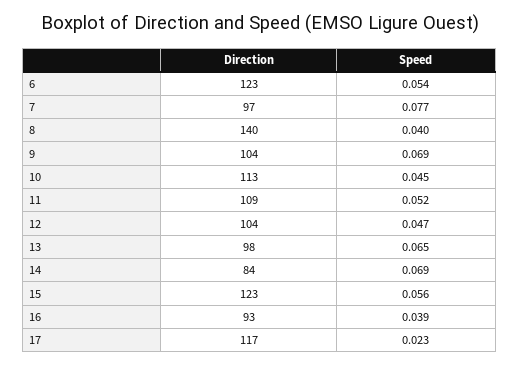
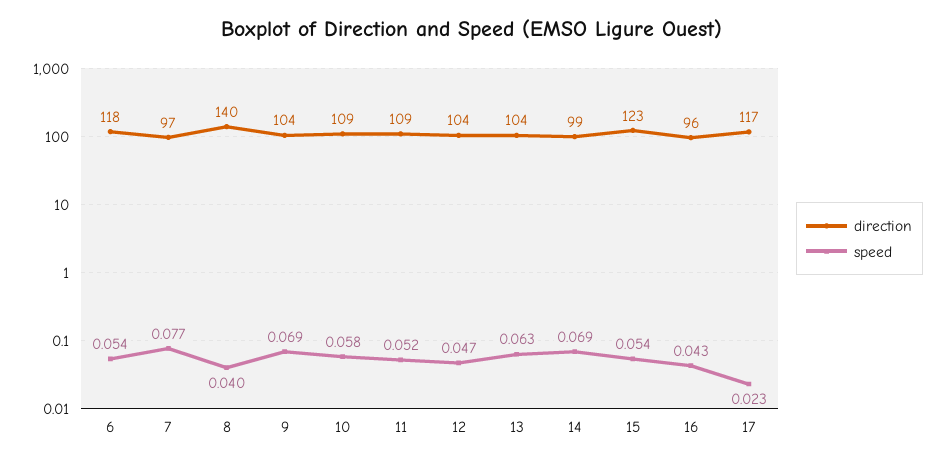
Direction, 6: 123 -> 118
Direction, 10: 113 -> 109
Speed, 10: 0.045 -> 0.058
Direction, 13: 98 -> 104
Speed, 13: 0.065 -> 0.063
Direction, 14: 84 -> 99
Speed, 15: 0.056 -> 0.054
Direction, 16: 93 -> 96
Speed, 16: 0.039 -> 0.043

